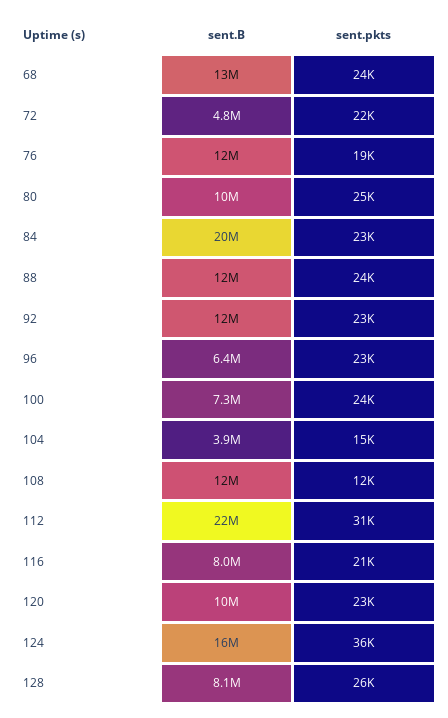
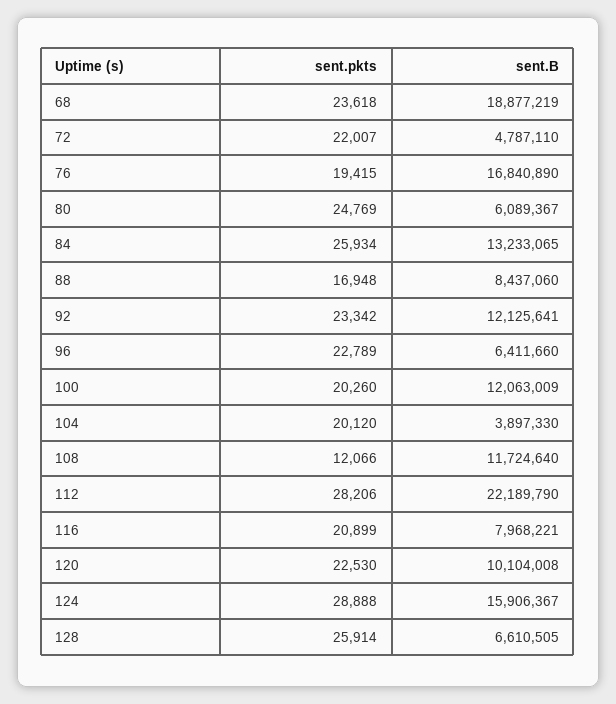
sent.B, 68: 13000000 -> 18877219
sent.B, 76: 12000000 -> 16840890
sent.B, 80: 10000000 -> 6089367
sent.B, 84: 20000000 -> 13233065
sent.pkts, 84: 23000 -> 25934
sent.B, 88: 12000000 -> 8437060
sent.pkts, 88: 24000 -> 16948
sent.B, 100: 7300000 -> 12063009
sent.pkts, 100: 24000 -> 20260
sent.pkts, 104: 15000 -> 20120
sent.pkts, 112: 31000 -> 28206
sent.pkts, 124: 36000 -> 28888
sent.B, 128: 8100000 -> 6610505

